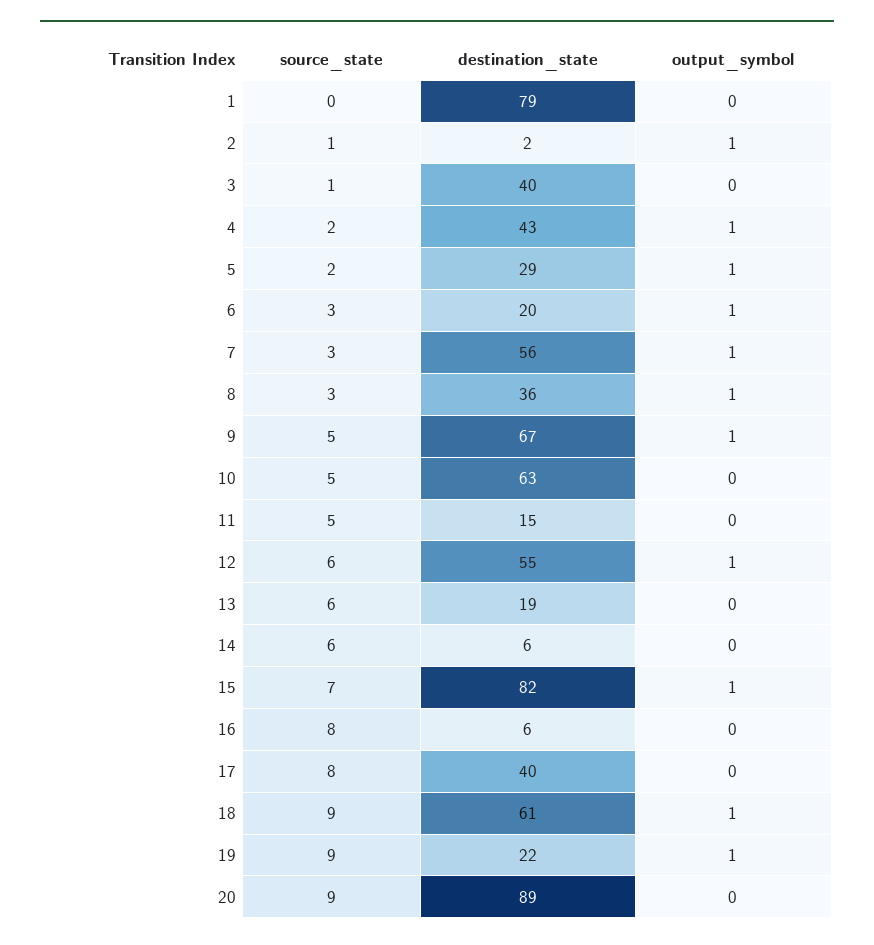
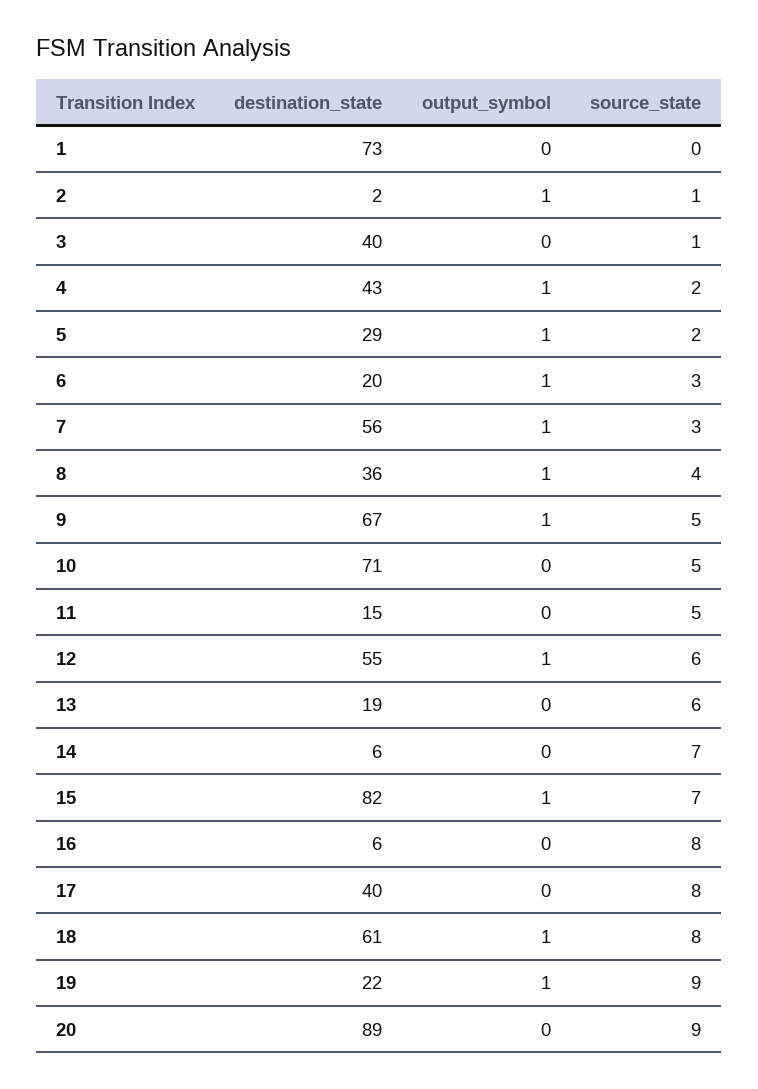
destination_state, 1: 79 -> 73
source_state, 8: 3 -> 4
destination_state, 10: 63 -> 71
source_state, 14: 6 -> 7
source_state, 18: 9 -> 8

